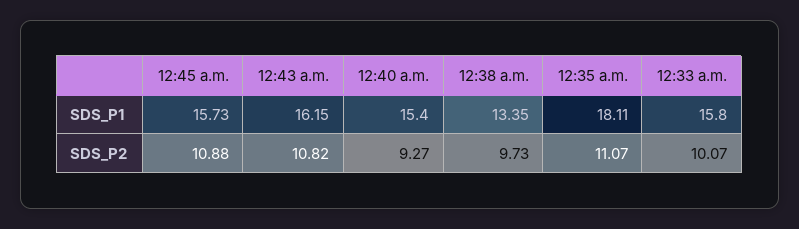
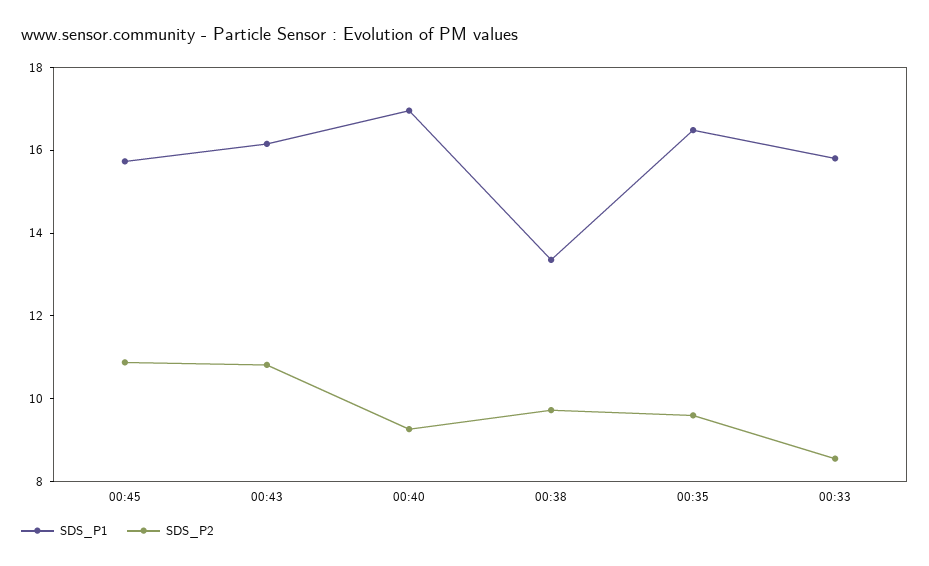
SDS_P1, 12:40 a.m.: 15.4 -> 17
SDS_P1, 12:35 a.m.: 18.11 -> 16.5
SDS_P2, 12:35 a.m.: 11.07 -> 9.5
SDS_P2, 12:33 a.m.: 10.07 -> 8.5

